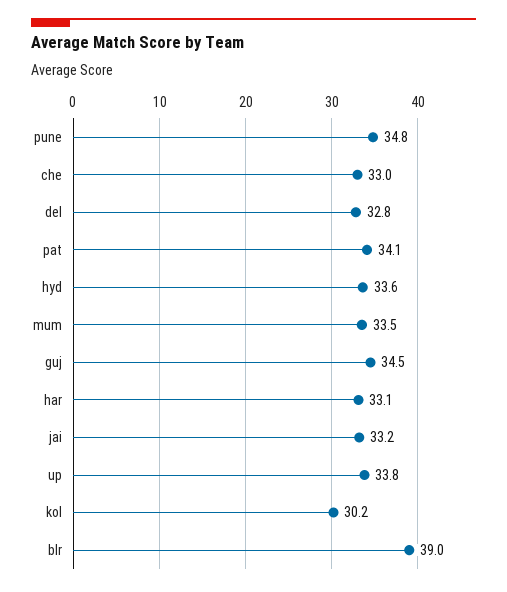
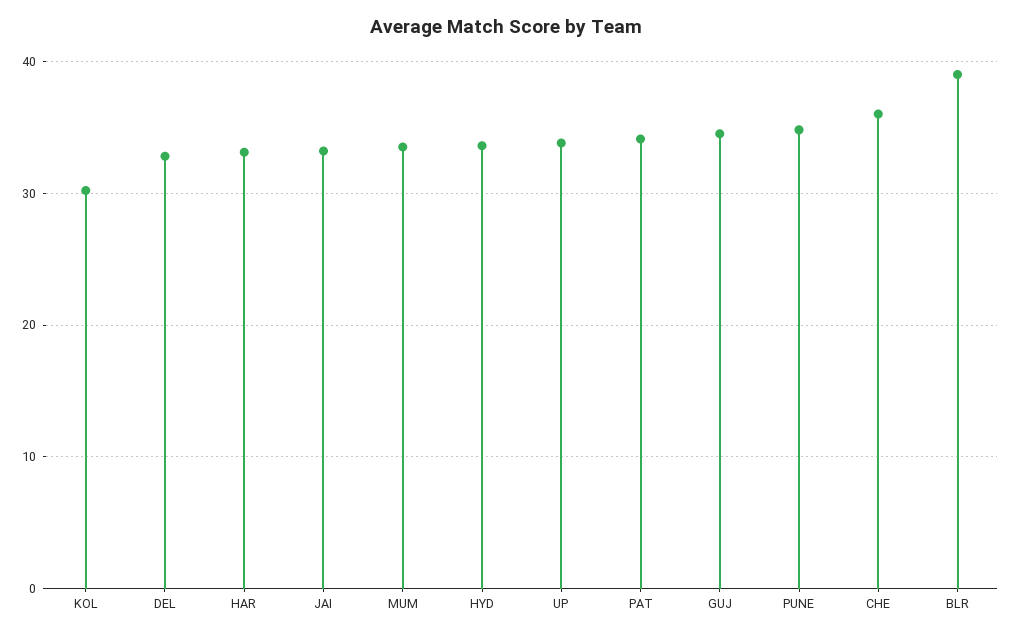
che: 33 -> 36

